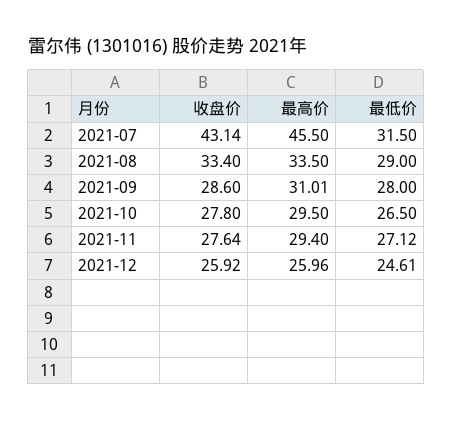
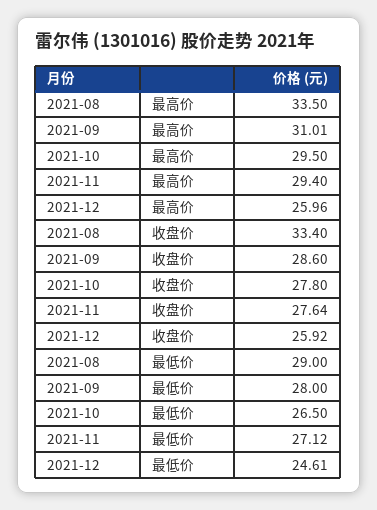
收盘价, 2021-07: 43.14 -> none
最高价, 2021-07: 45.5 -> none
最低价, 2021-07: 31.5 -> none

